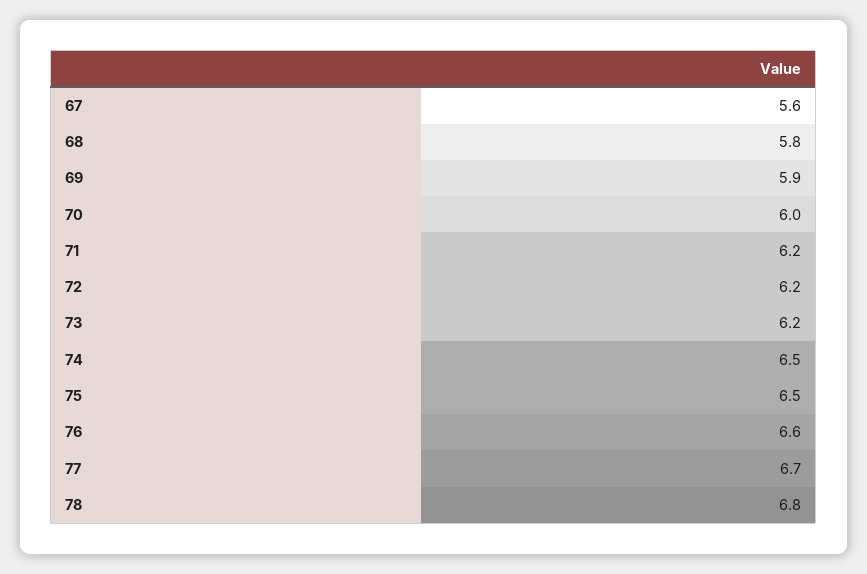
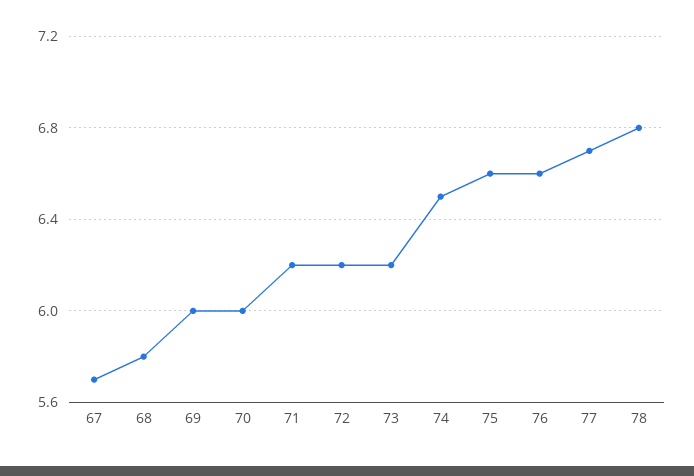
67: 5.6 -> 5.7
69: 5.9 -> 6
75: 6.5 -> 6.6

